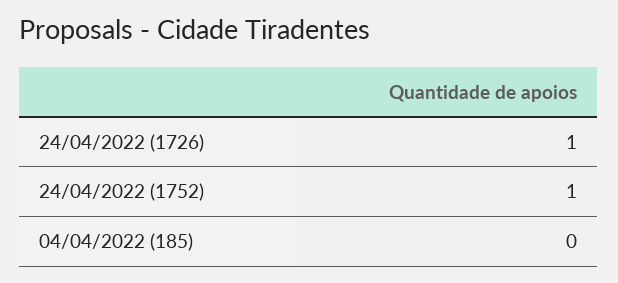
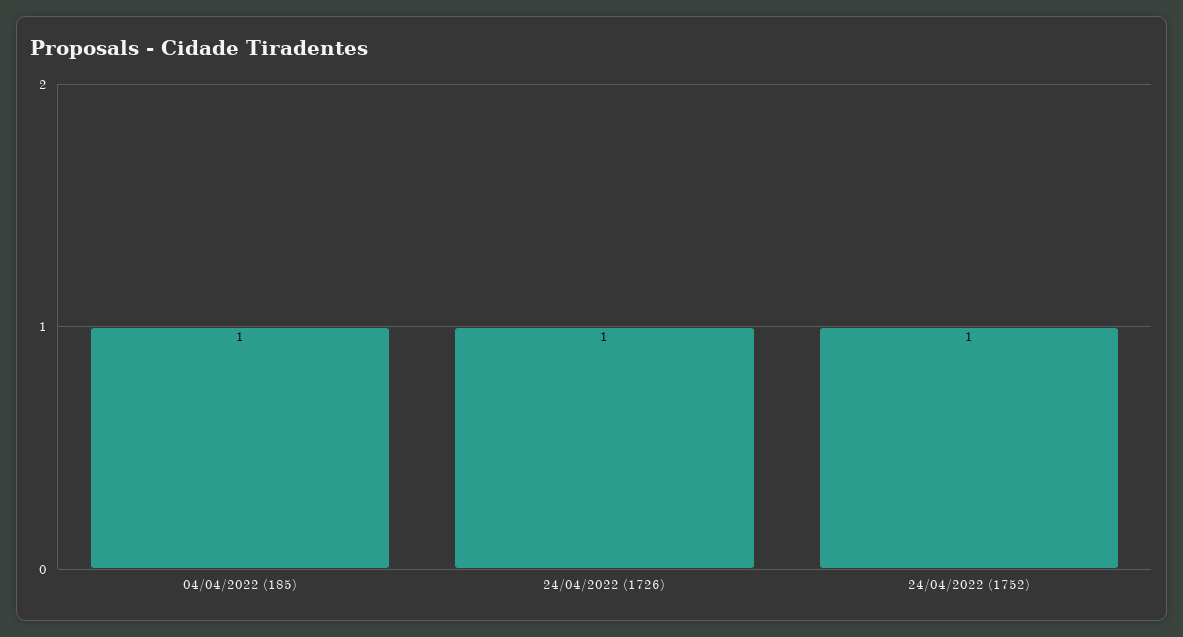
04/04/2022 (185): 0 -> 1

